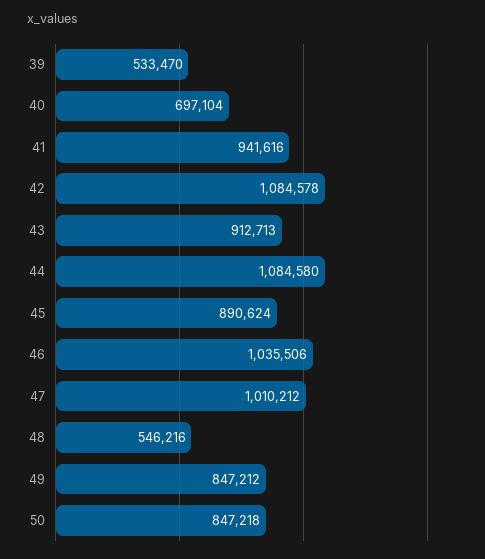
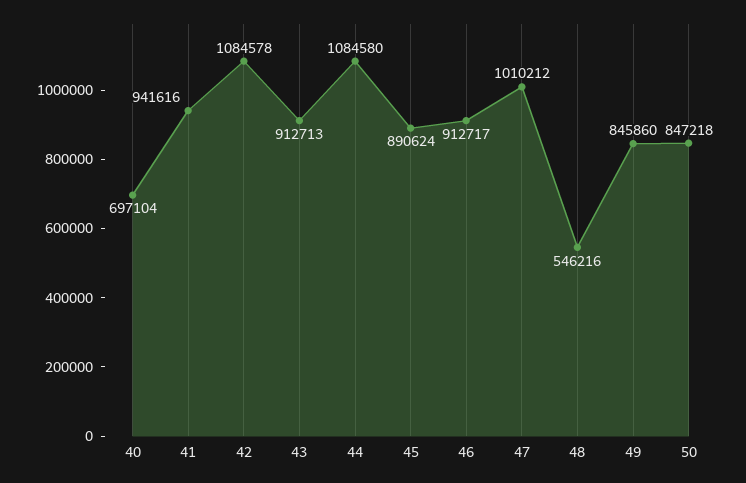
39: 533470 -> none
46: 1035506 -> 912717
49: 847212 -> 845860

